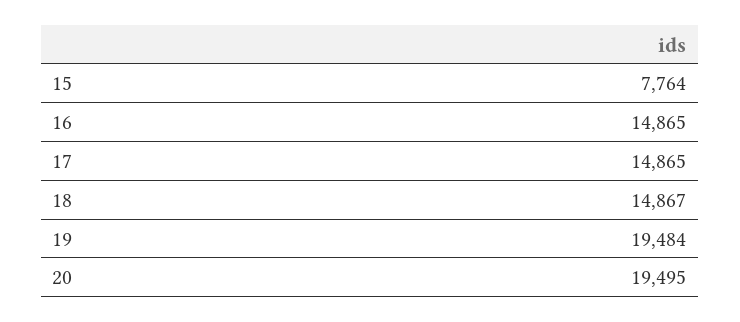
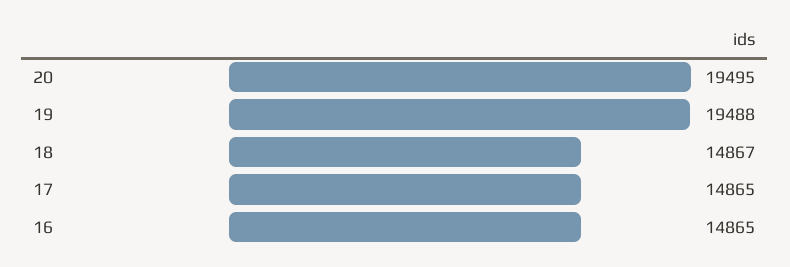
15: 7764 -> none
19: 19484 -> 19488

